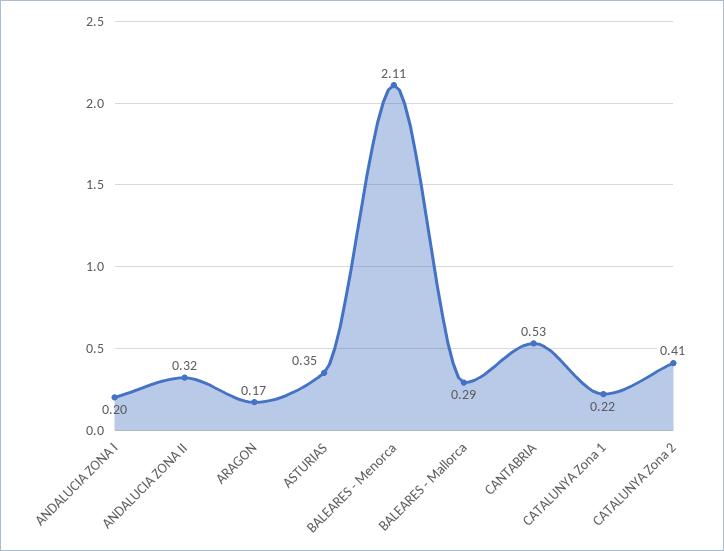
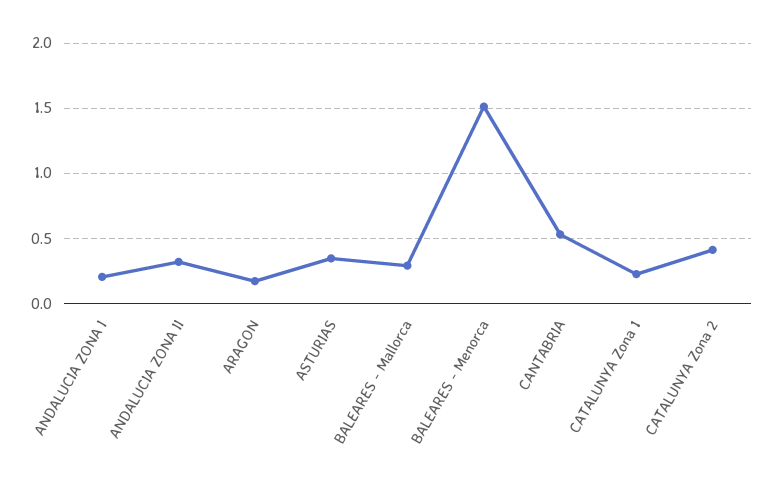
BALEARES - Menorca: 2.11 -> 1.5

